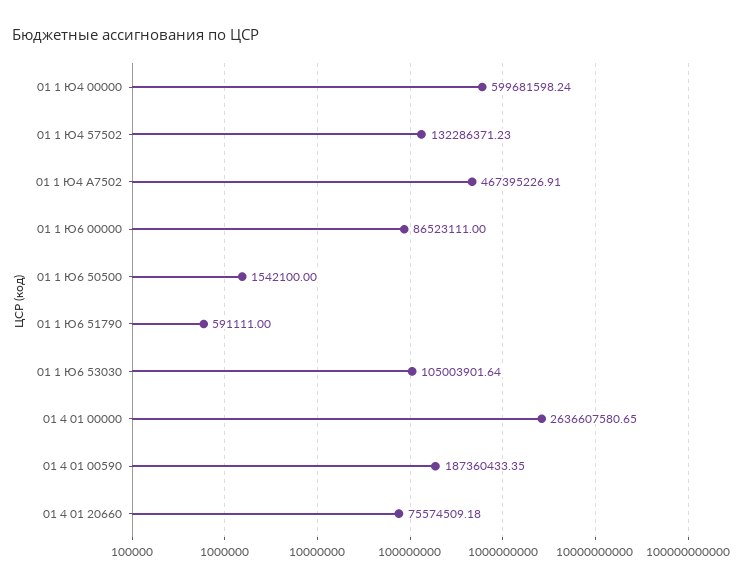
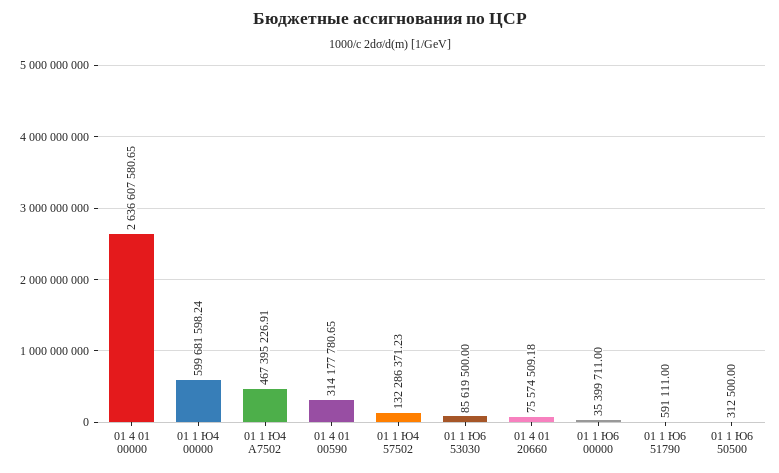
01 1 Ю6 00000: 86523111 -> 35399711
01 1 Ю6 50500: 1542100 -> 312500
01 1 Ю6 53030: 105003901.64 -> 85619500
01 4 01 00590: 187360433.35 -> 314177780.65

